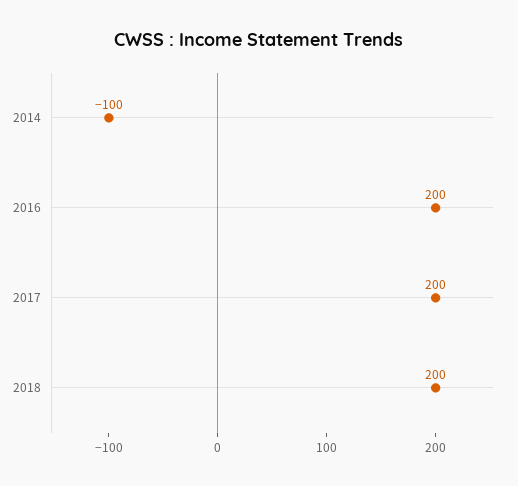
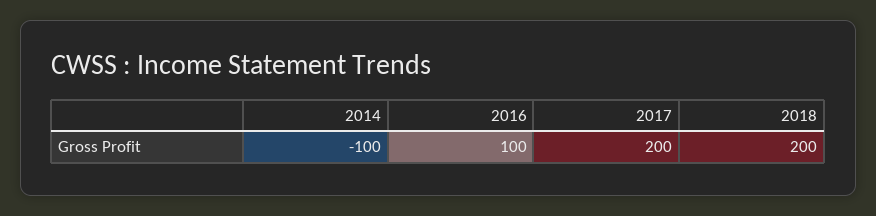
2016: 200 -> 100

